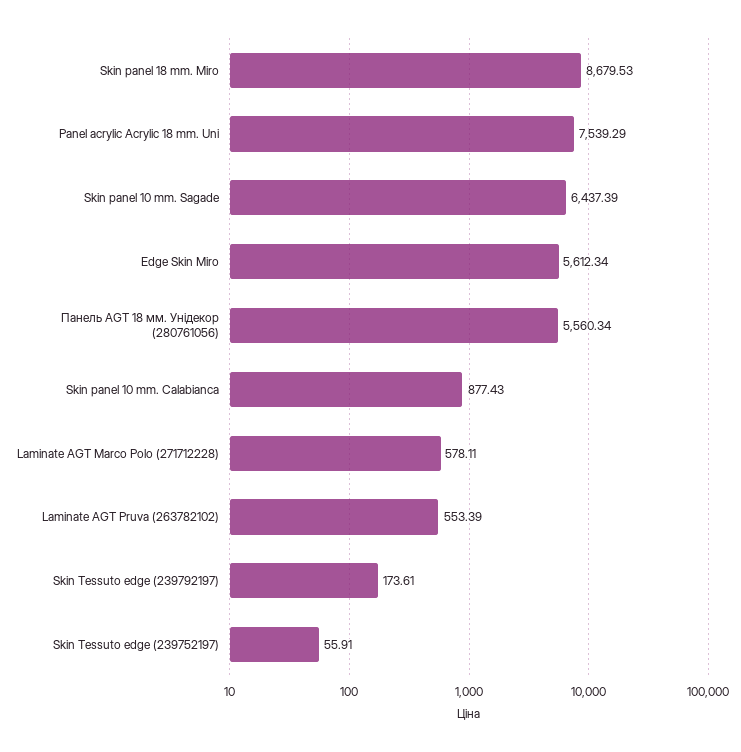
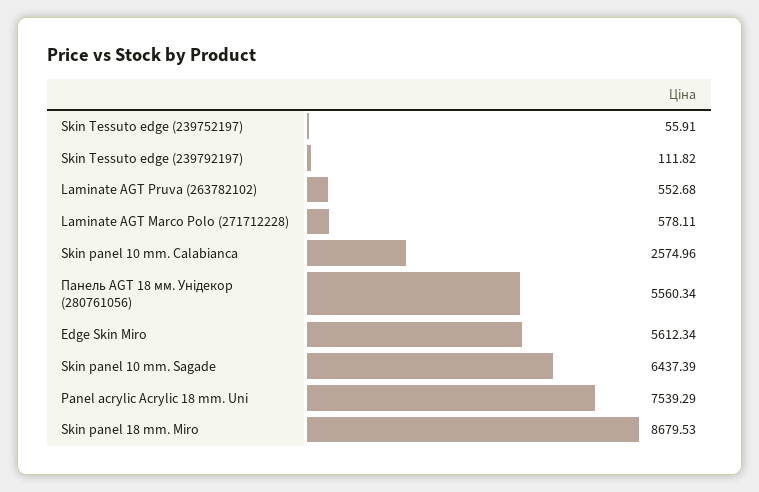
Skin panel 10 mm. Calabianca: 877.43 -> 2574.96
Laminate AGT Pruva (263782102): 553.39 -> 552.68
Skin Tessuto edge (239792197): 173.61 -> 111.82

